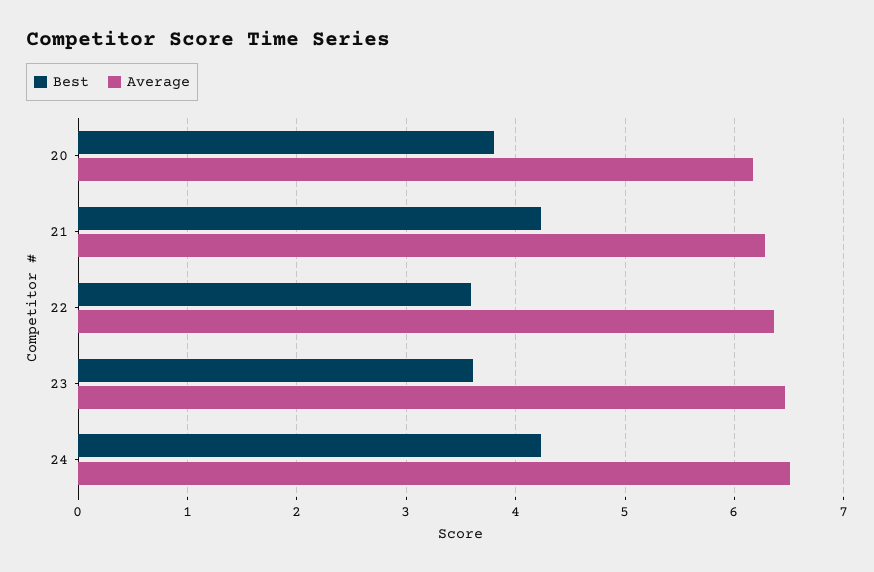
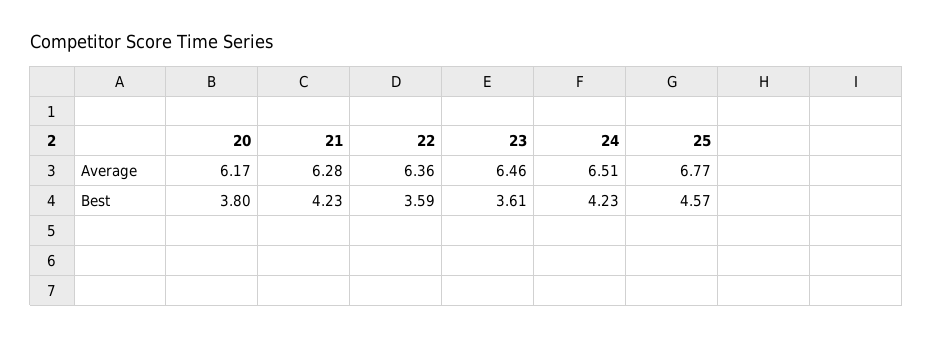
Average, 25: none -> 6.77
Best, 25: none -> 4.57

